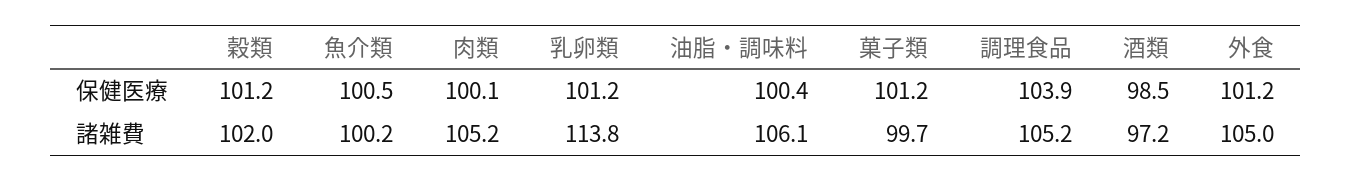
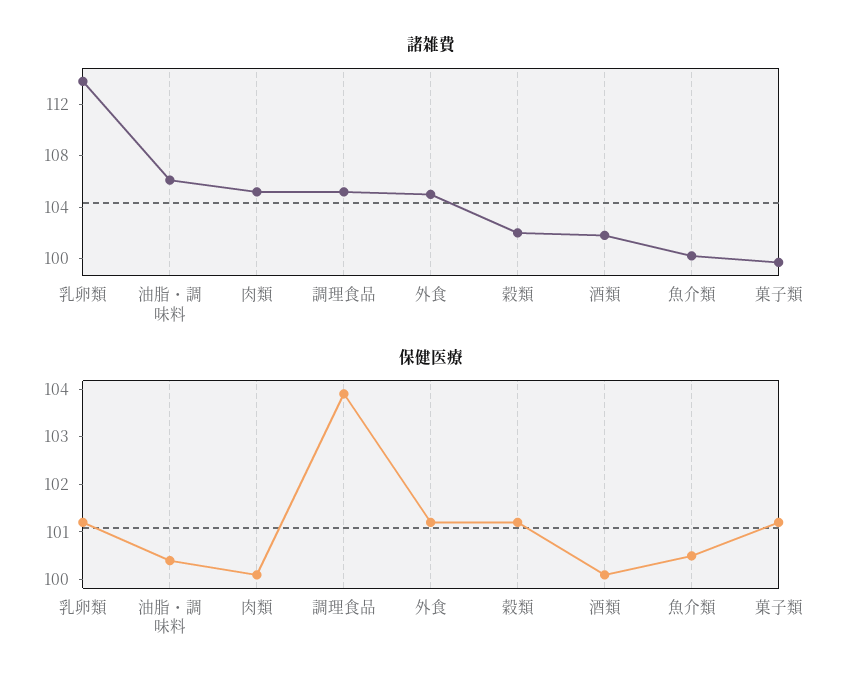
保健医療, 酒類: 98.5 -> 100
諸雑費, 酒類: 97.2 -> 102

